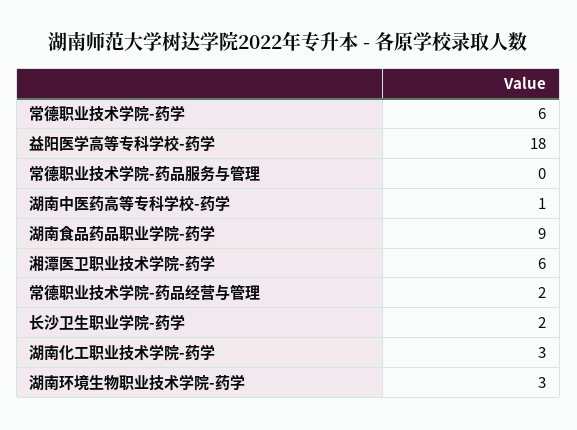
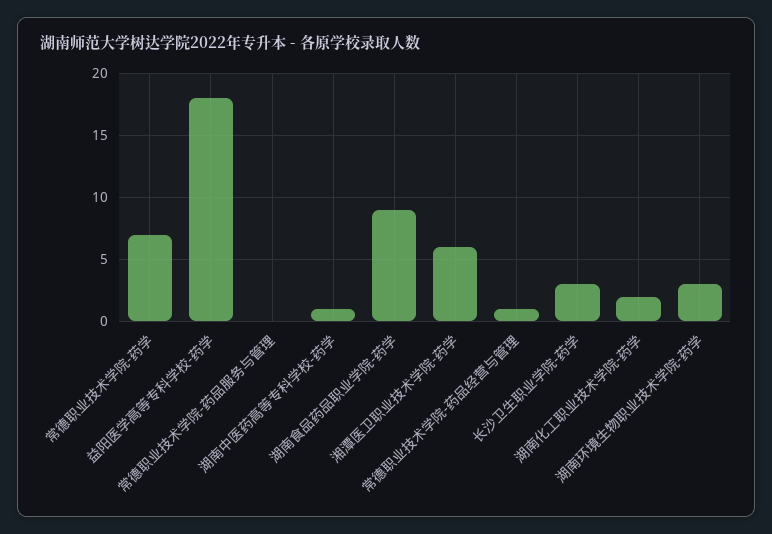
常德职业技术学院-药学: 6 -> 7
常德职业技术学院-药品经营与管理: 2 -> 1
长沙卫生职业学院-药学: 2 -> 3
湖南化工职业技术学院-药学: 3 -> 2

